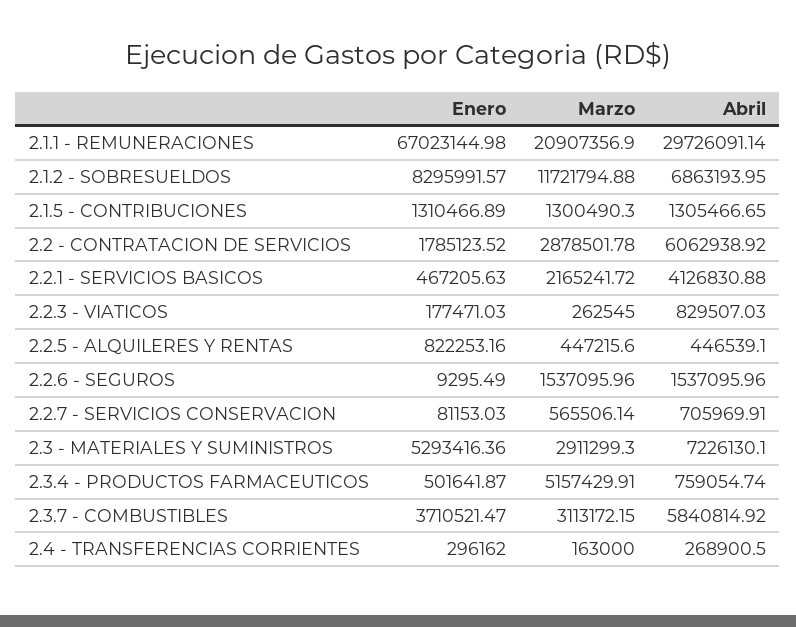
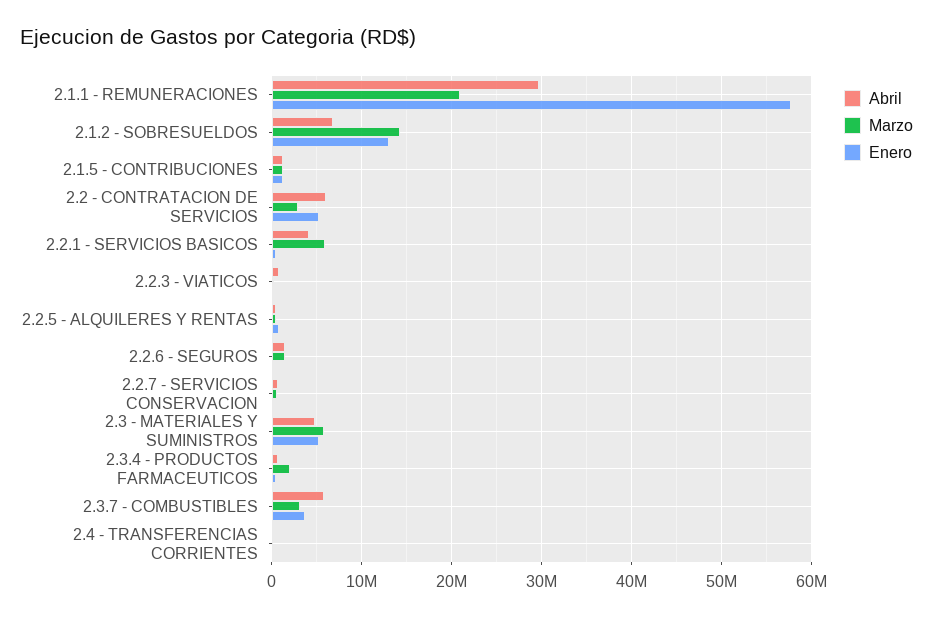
Enero, 2.1.1 - REMUNERACIONES: 67023144.98 -> 58000000
Enero, 2.1.2 - SOBRESUELDOS: 8295991.57 -> 13000000
Marzo, 2.1.2 - SOBRESUELDOS: 11721794.88 -> 14000000
Enero, 2.2 - CONTRATACION DE SERVICIOS: 1785123.52 -> 5000000
Marzo, 2.2.1 - SERVICIOS BASICOS: 2165241.72 -> 6000000
Marzo, 2.3 - MATERIALES Y SUMINISTROS: 2911299.3 -> 6000000
Abril, 2.3 - MATERIALES Y SUMINISTROS: 7226130.1 -> 5000000
Marzo, 2.3.4 - PRODUCTOS FARMACEUTICOS: 5157429.91 -> 2000000

